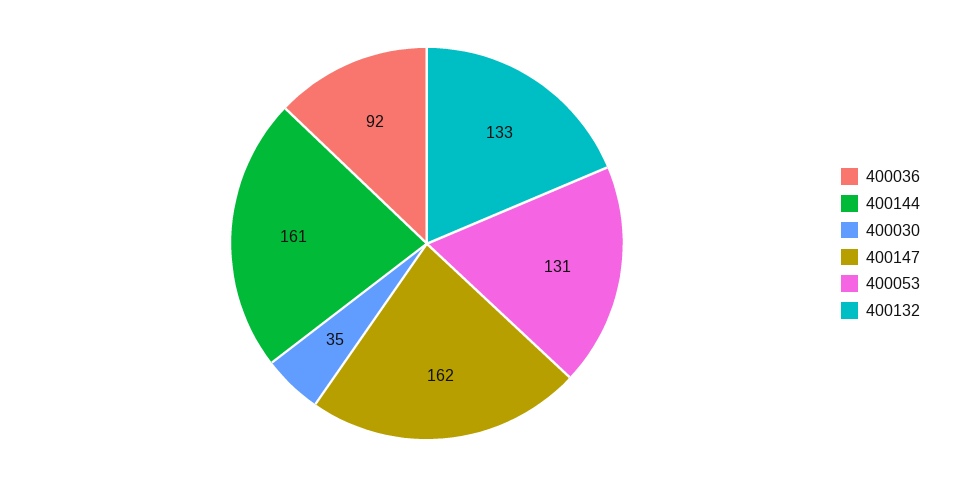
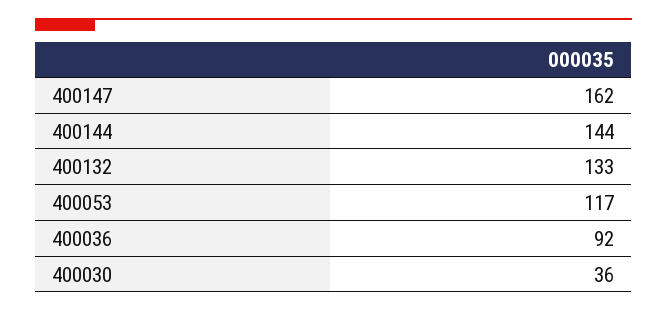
400144: 161 -> 144
400030: 35 -> 36
400053: 131 -> 117

